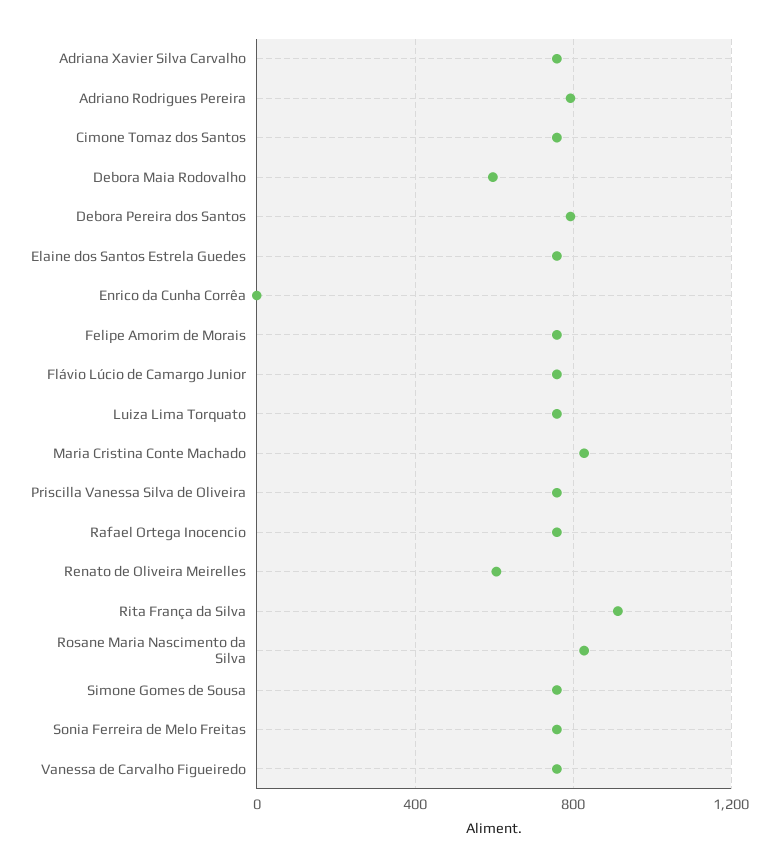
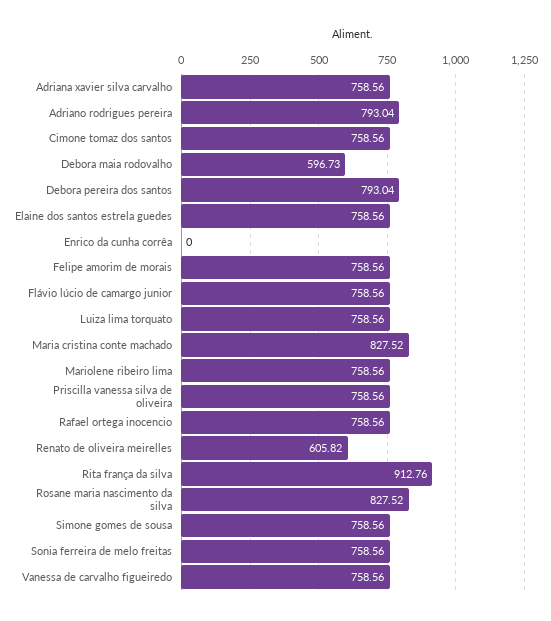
Mariolene ribeiro lima: none -> 758.56

